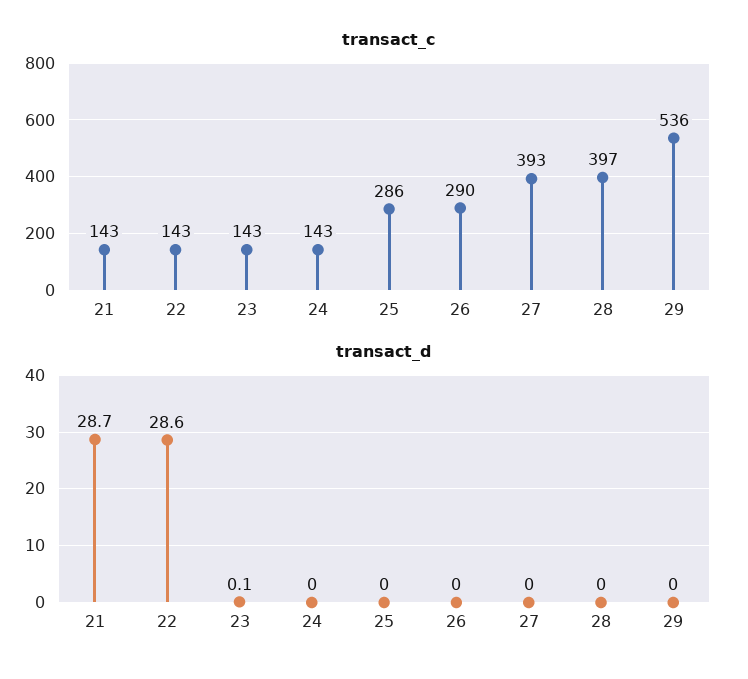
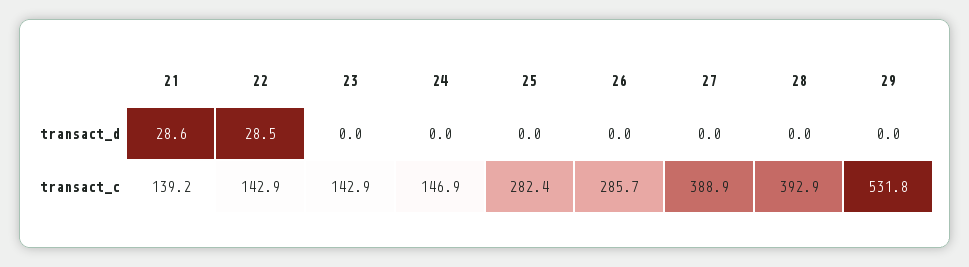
transact_c, 21: 143 -> 139.2
transact_c, 24: 143 -> 146.9
transact_c, 25: 286 -> 282.4
transact_c, 26: 290 -> 285.7
transact_c, 27: 393 -> 388.9
transact_c, 28: 397 -> 392.9
transact_c, 29: 536 -> 531.8
transact_d, 21: 28.7 -> 28.6
transact_d, 22: 28.6 -> 28.5
transact_d, 23: 0.1 -> 0

